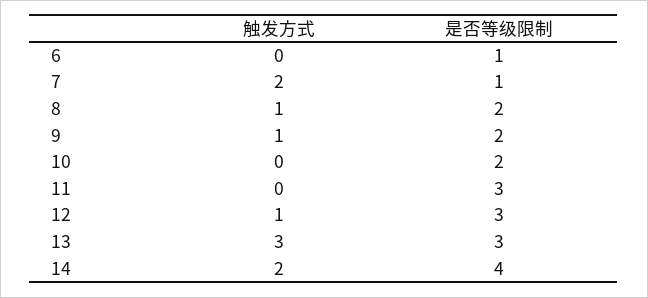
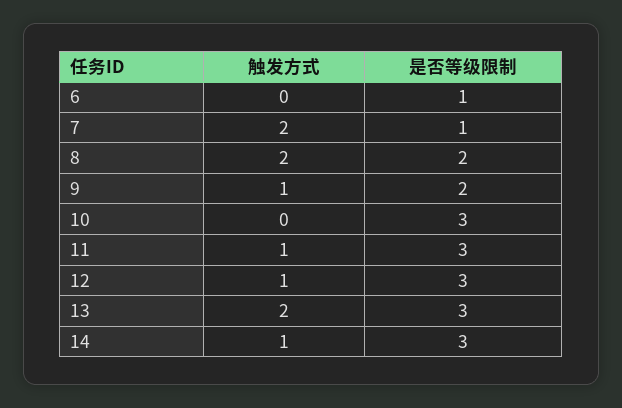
触发方式, 8: 1 -> 2
是否等级限制, 10: 2 -> 3
触发方式, 11: 0 -> 1
触发方式, 13: 3 -> 2
触发方式, 14: 2 -> 1
是否等级限制, 14: 4 -> 3

